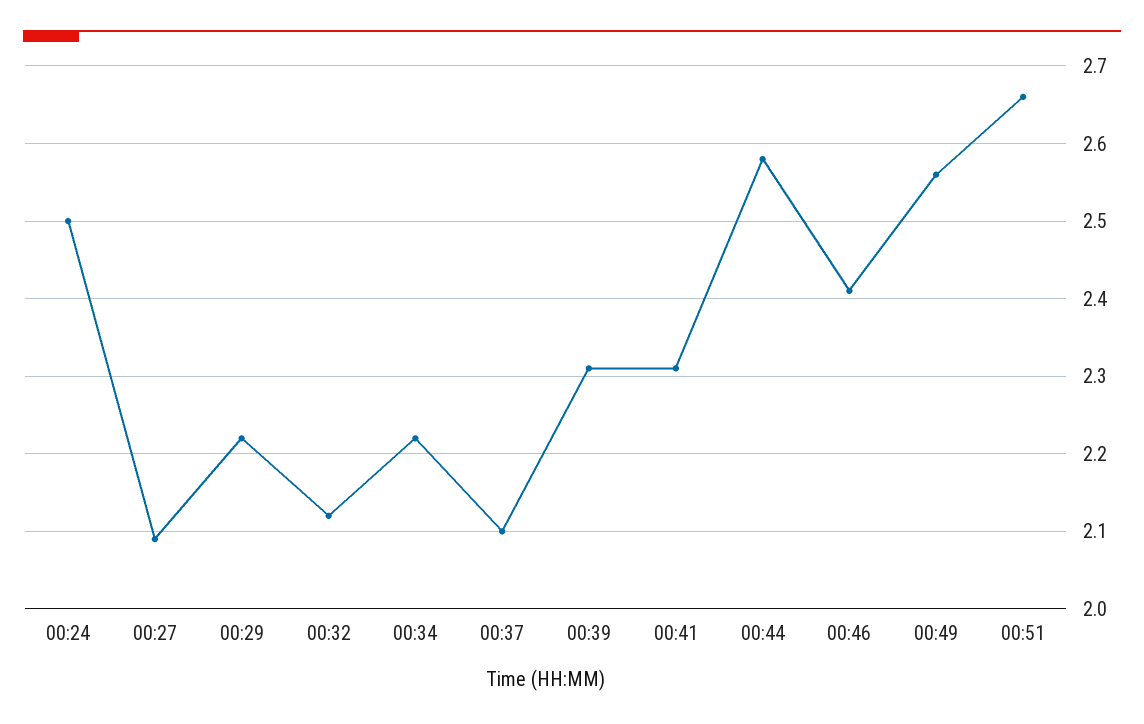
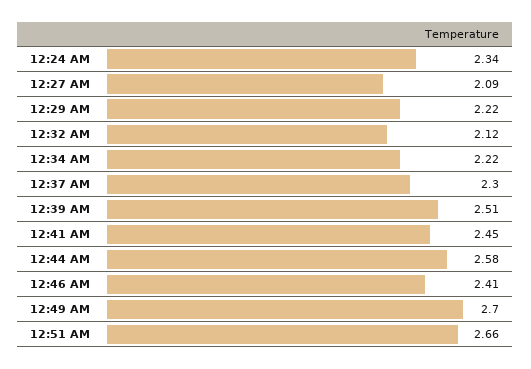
00:24: 2.5 -> 2.34
00:37: 2.1 -> 2.3
00:39: 2.31 -> 2.51
00:41: 2.31 -> 2.45
00:49: 2.56 -> 2.7

